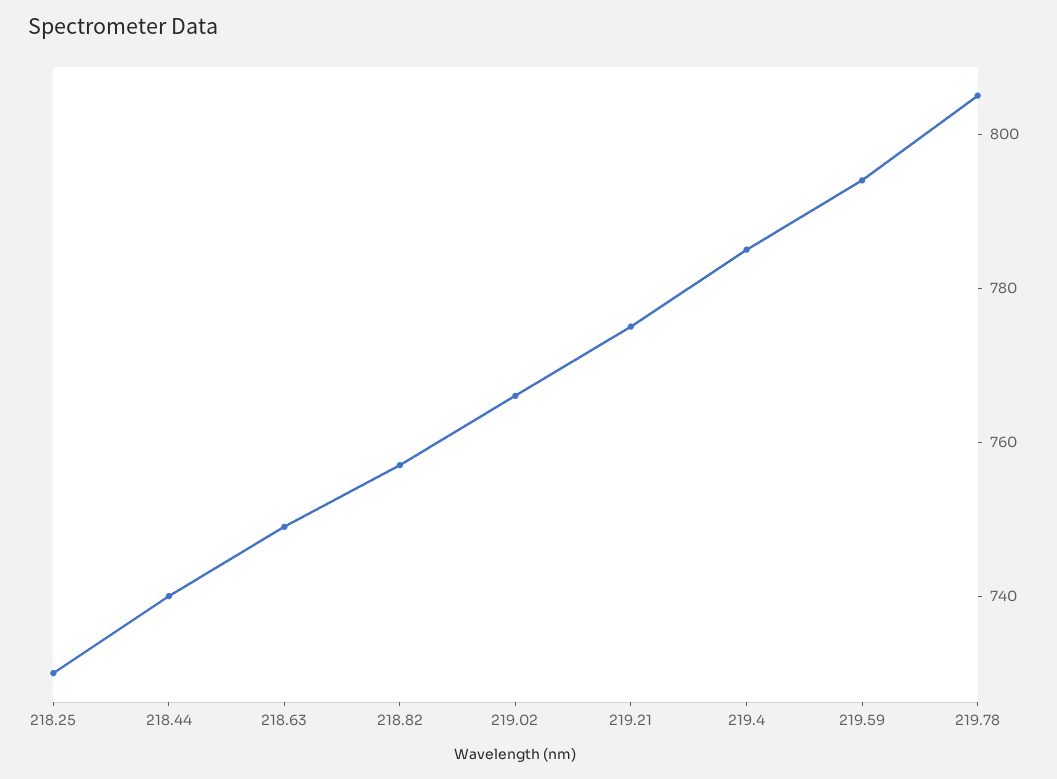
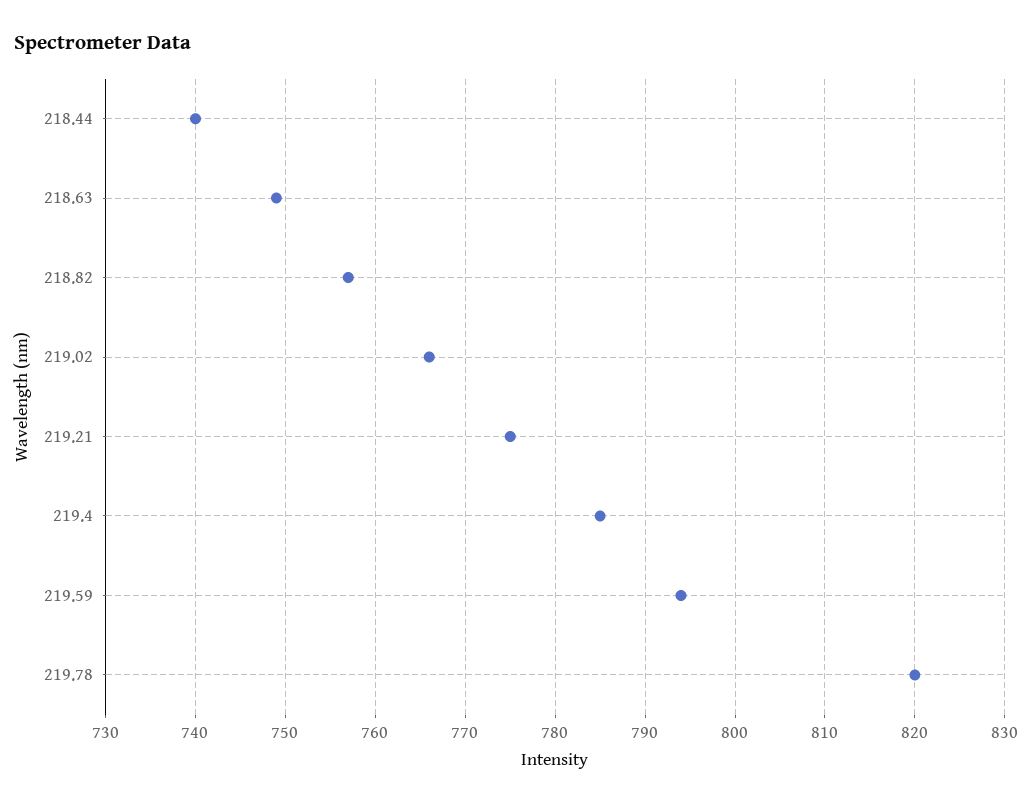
218.25: 730 -> none
219.78: 805 -> 820

